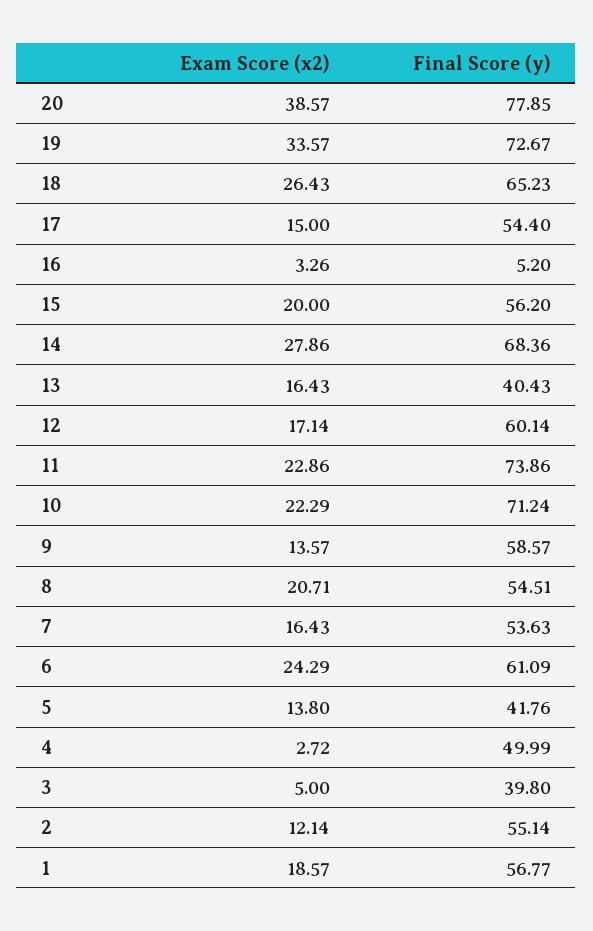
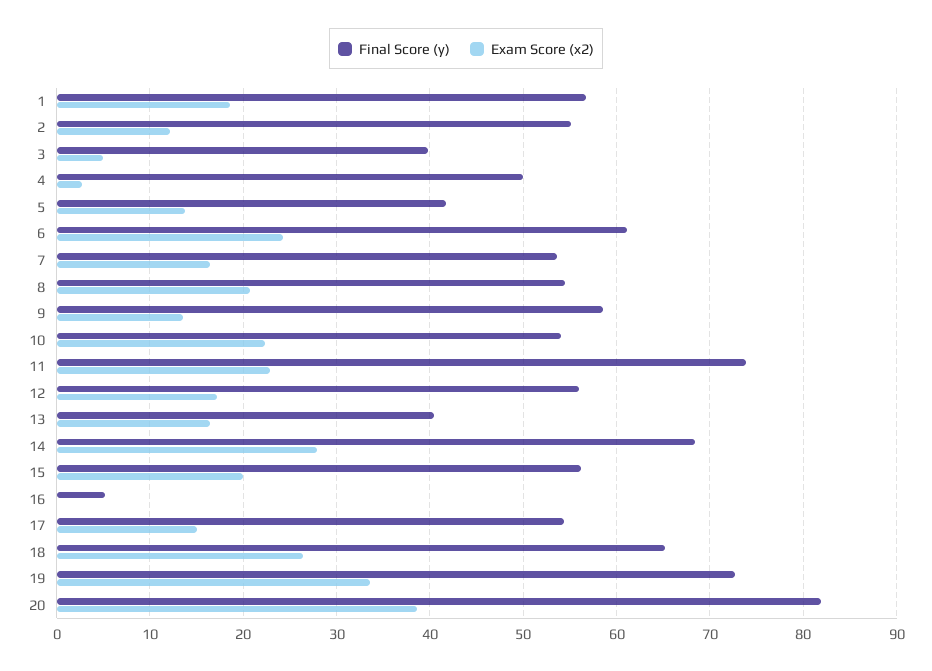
Final Score (y), 20: 77.85 -> 82
Exam Score (x2), 16: 3.26 -> 0
Final Score (y), 12: 60.14 -> 56
Final Score (y), 10: 71.24 -> 54

